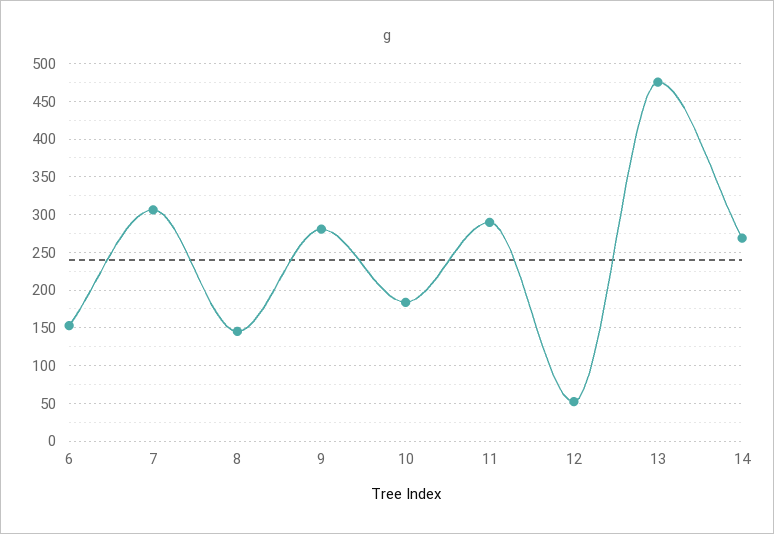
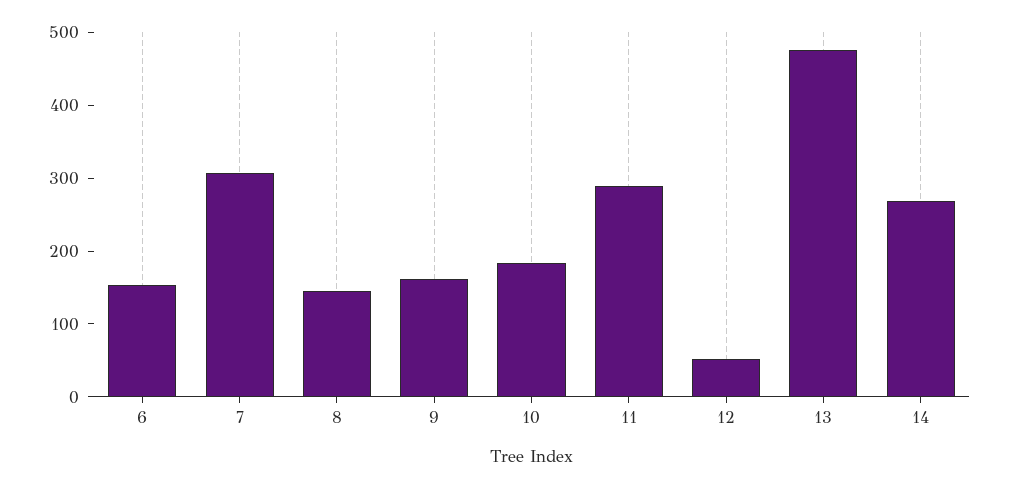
9: 280 -> 160

